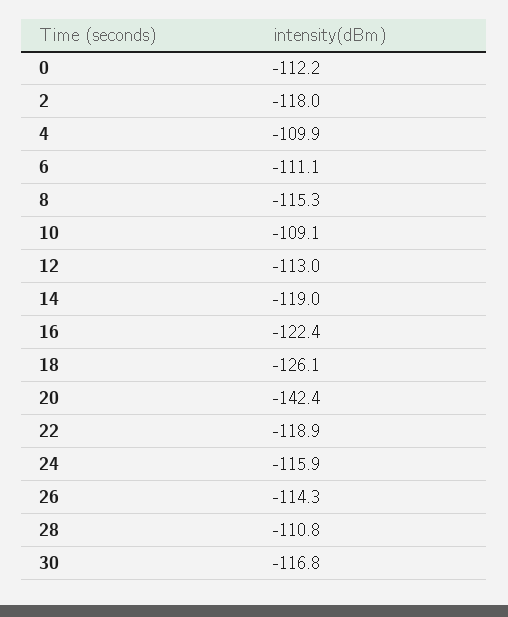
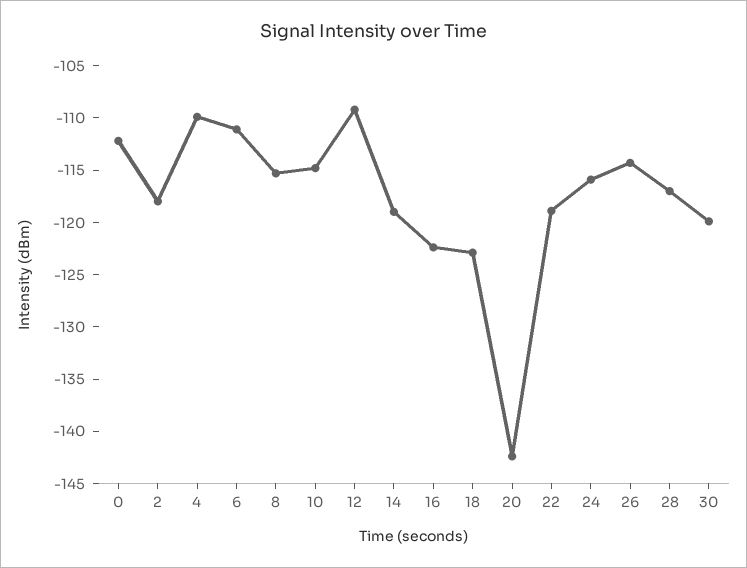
10: -109.1 -> -115
12: -113 -> -109
18: -126.1 -> -123
28: -110.8 -> -117
30: -116.8 -> -120

